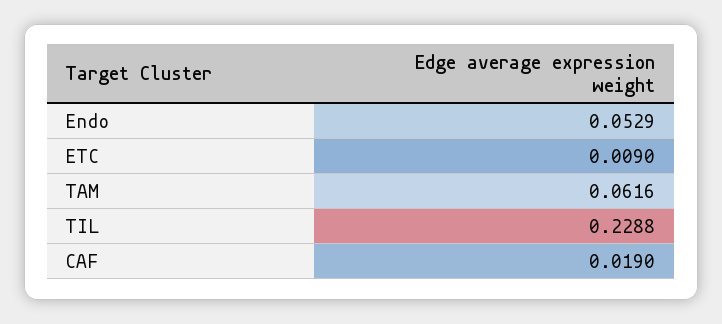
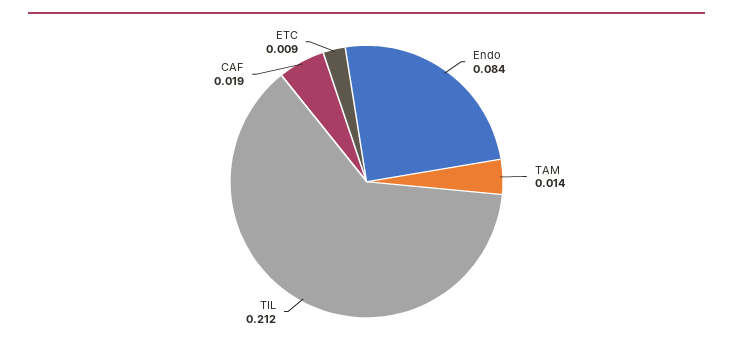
Endo: 0.0529 -> 0.084
TAM: 0.0616 -> 0.014
TIL: 0.2288 -> 0.212

